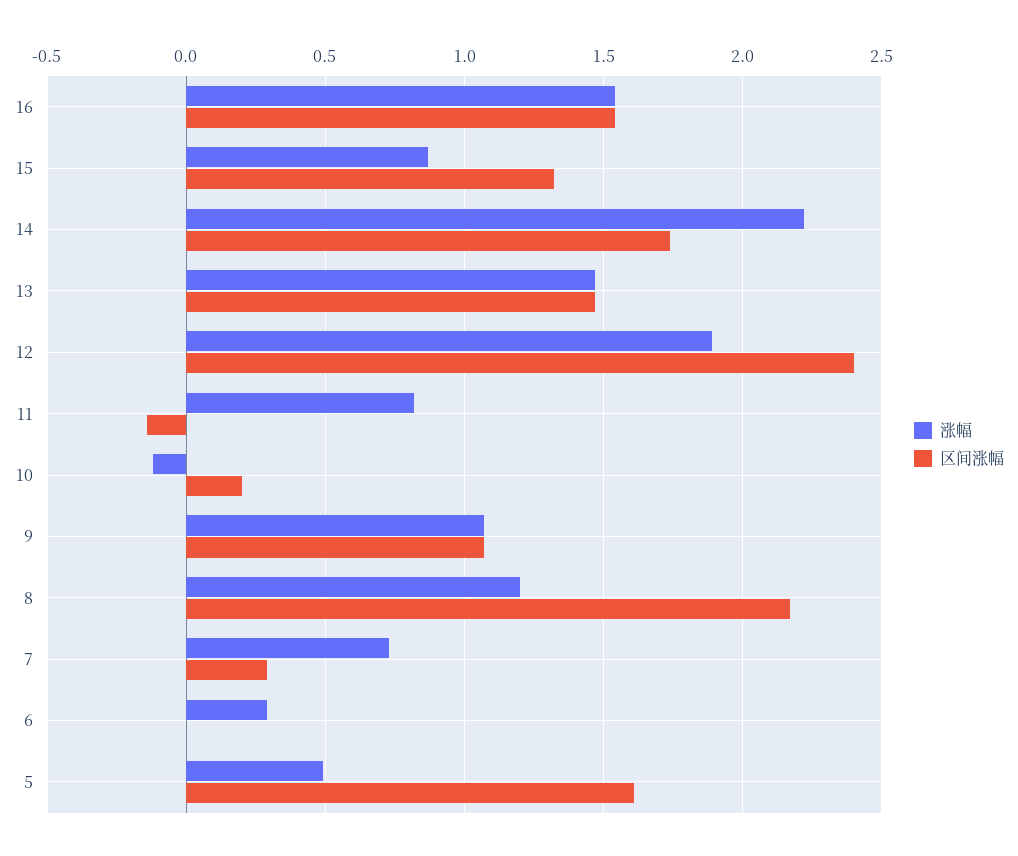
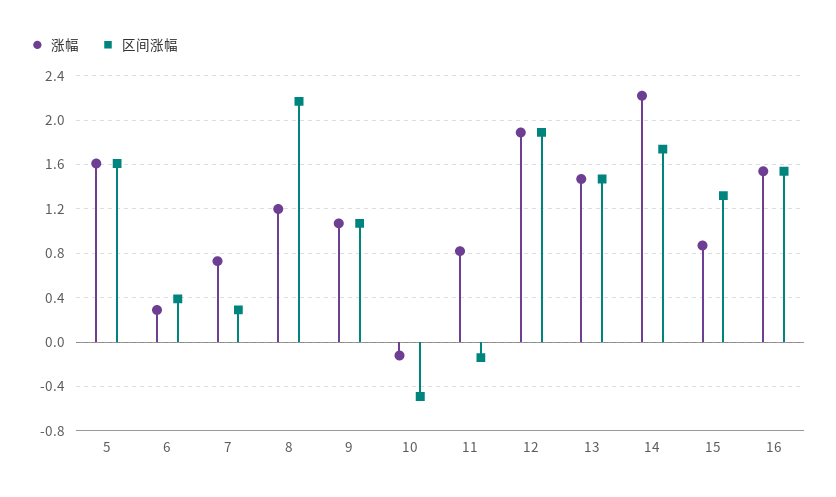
区间涨幅, 12: 2.4 -> 1.9
区间涨幅, 10: 0.2 -> -0.5
区间涨幅, 6: 0 -> 0.4
涨幅, 5: 0.5 -> 1.6

